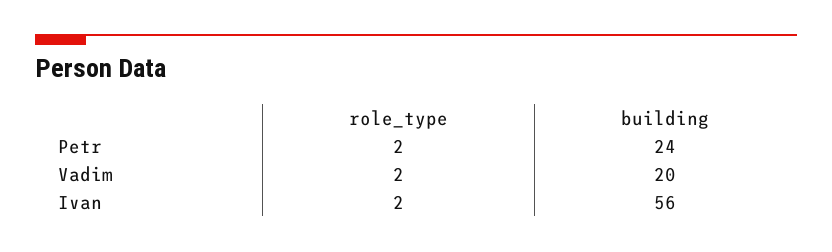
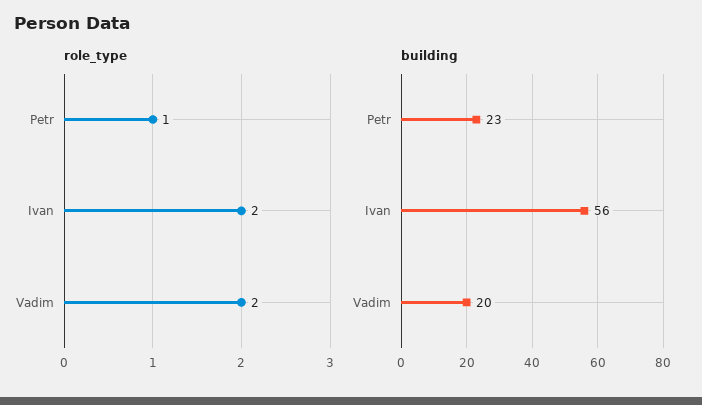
role_type, Petr: 2 -> 1
building, Petr: 24 -> 23

